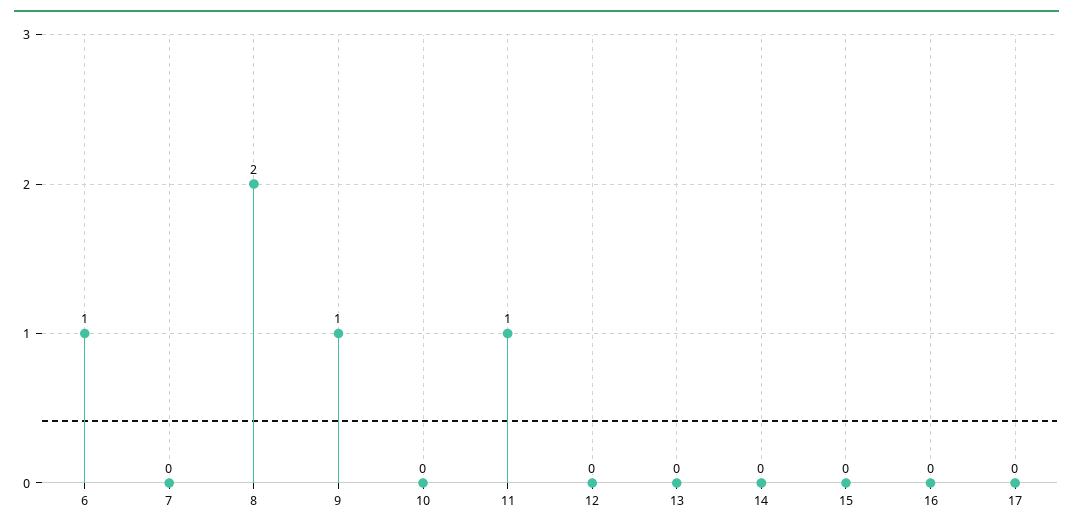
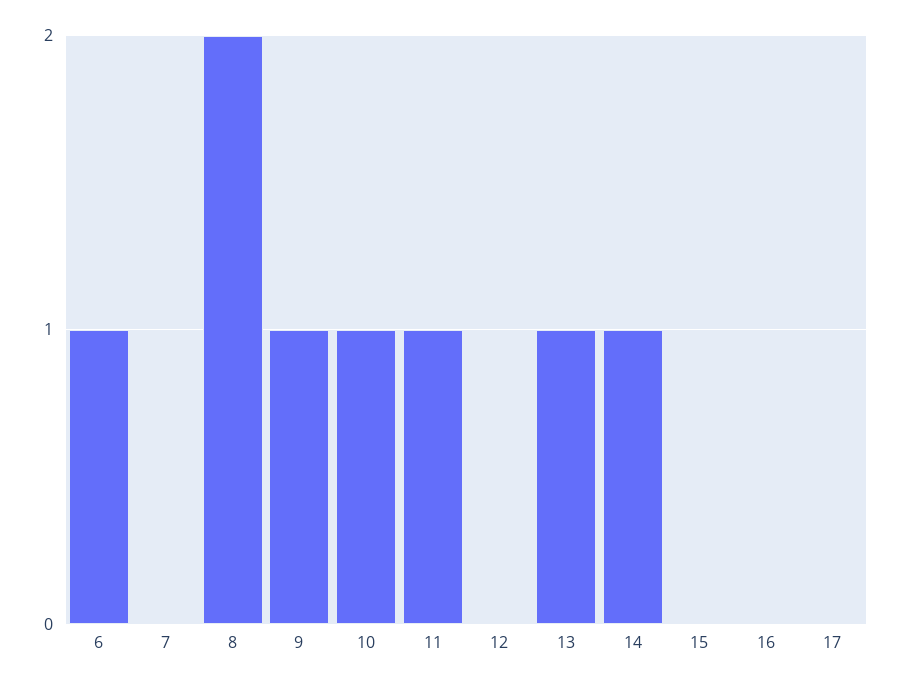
10: 0 -> 1
13: 0 -> 1
14: 0 -> 1

